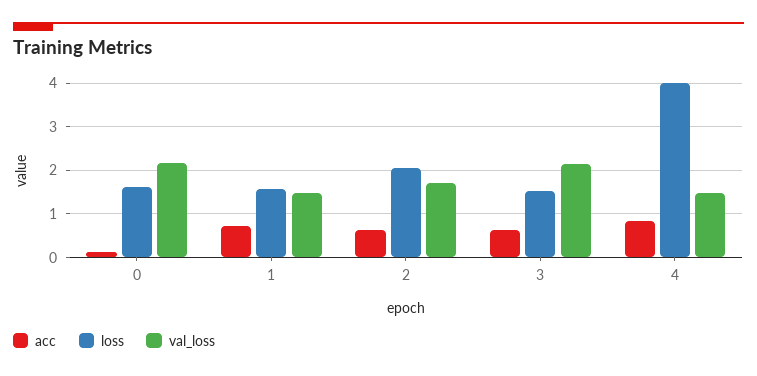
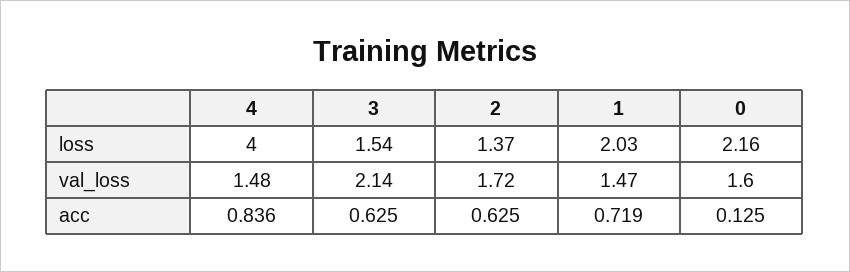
loss, 0: 1.6 -> 2.16
val_loss, 0: 2.2 -> 1.6
loss, 1: 1.6 -> 2.03
loss, 2: 2 -> 1.37

